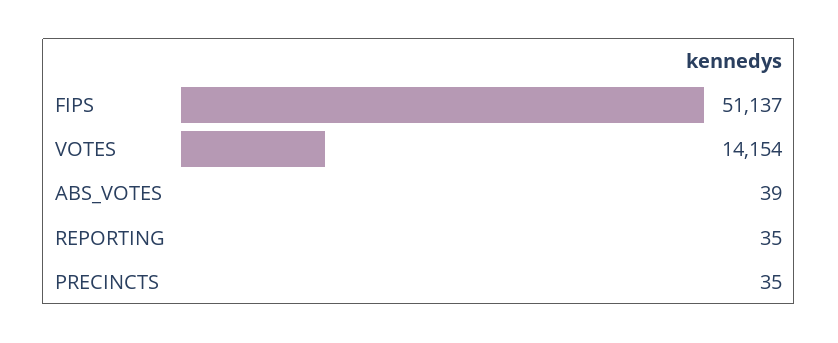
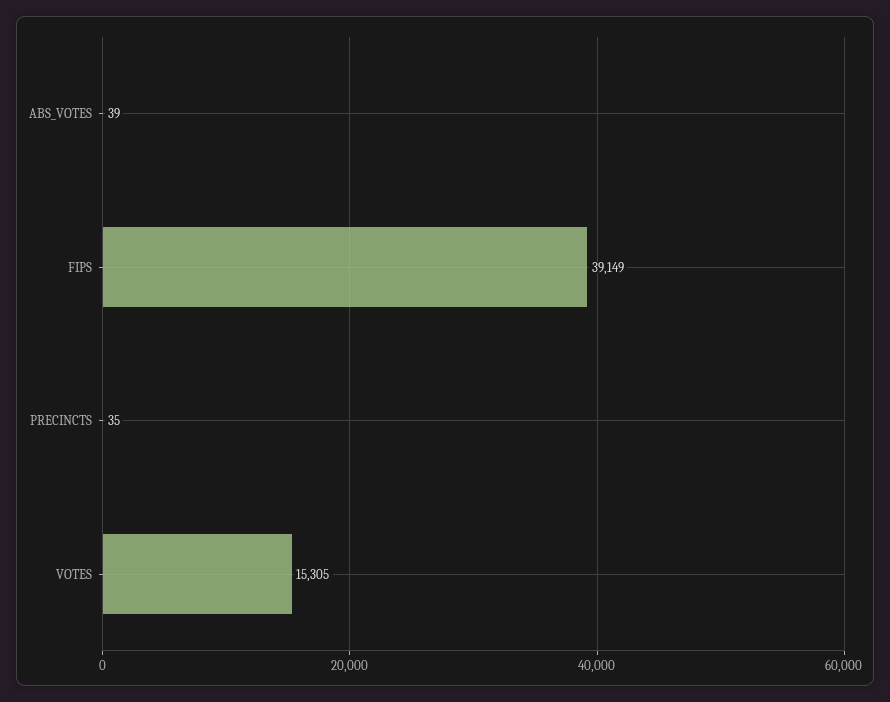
FIPS: 51137 -> 39149
VOTES: 14154 -> 15305
REPORTING: 35 -> none

